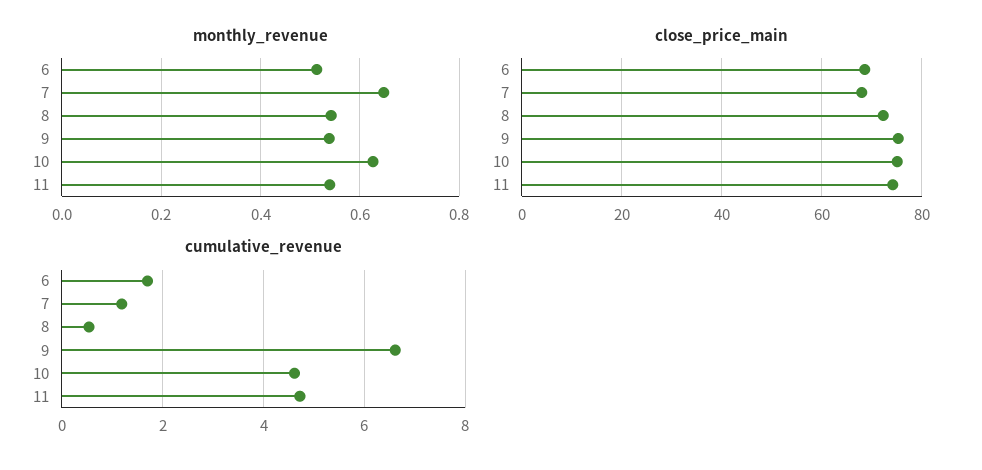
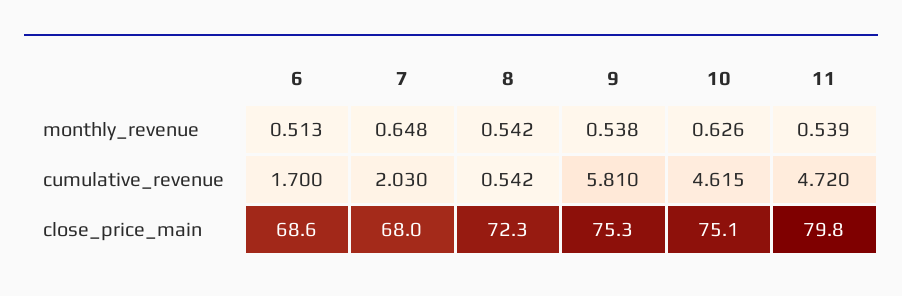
close_price_main, 11: 74 -> 79.8
cumulative_revenue, 7: 1.2 -> 2.03
cumulative_revenue, 9: 6.6 -> 5.81

